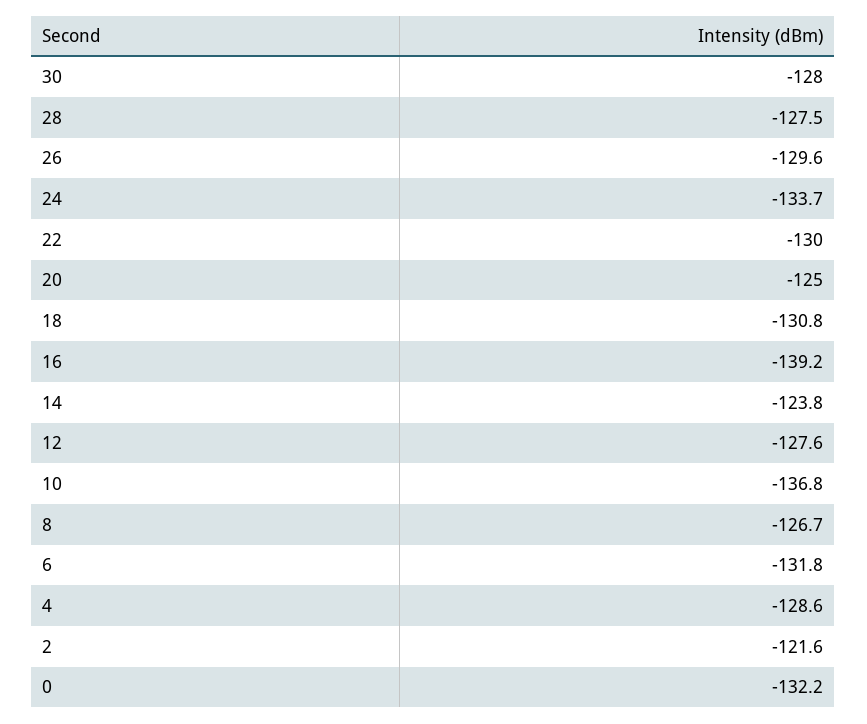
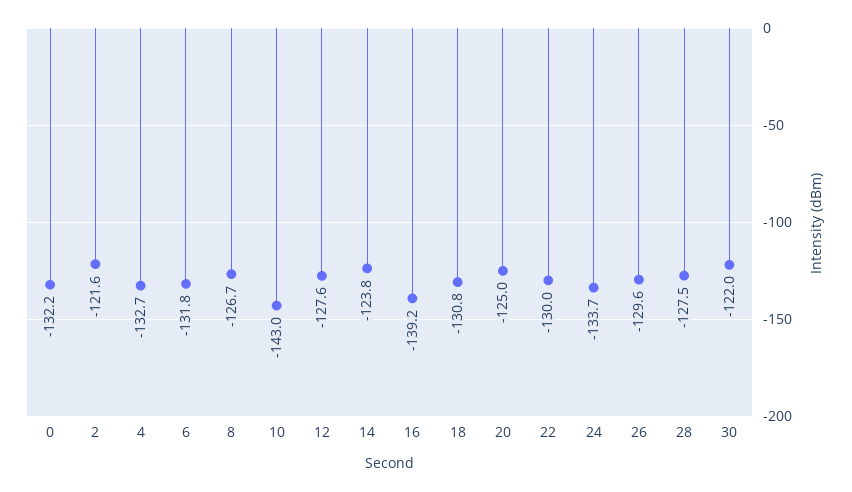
30: -128 -> -122
10: -136.8 -> -143
4: -128.6 -> -132.7

